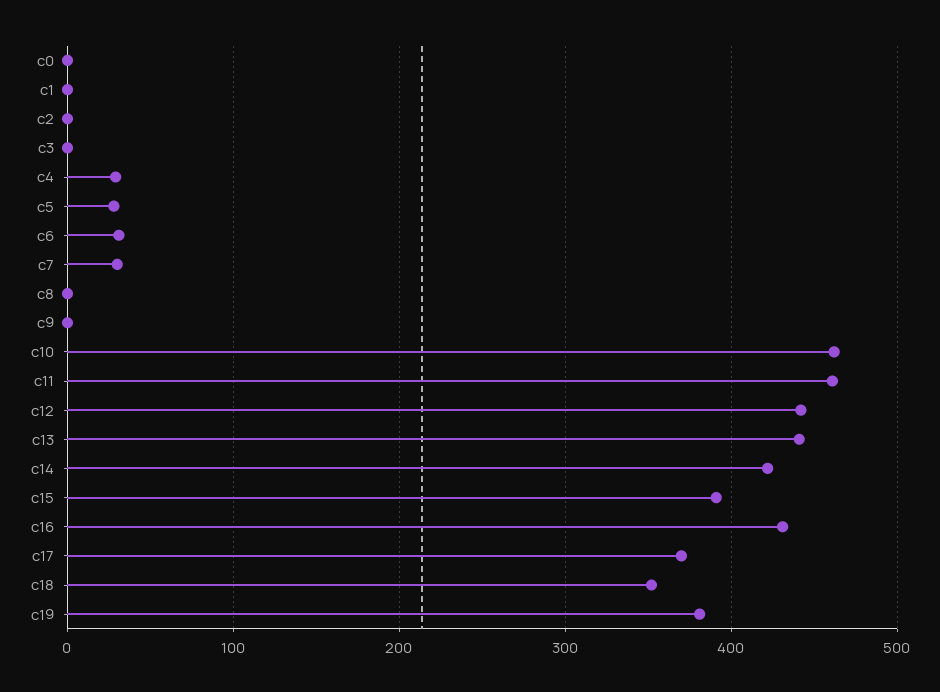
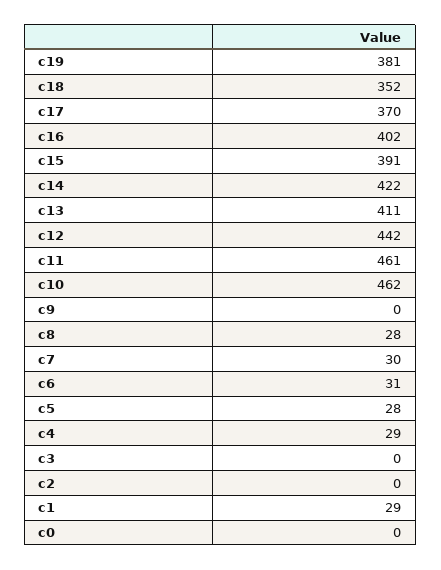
c1: 0 -> 29
c8: 0 -> 28
c13: 440 -> 411
c16: 430 -> 402

